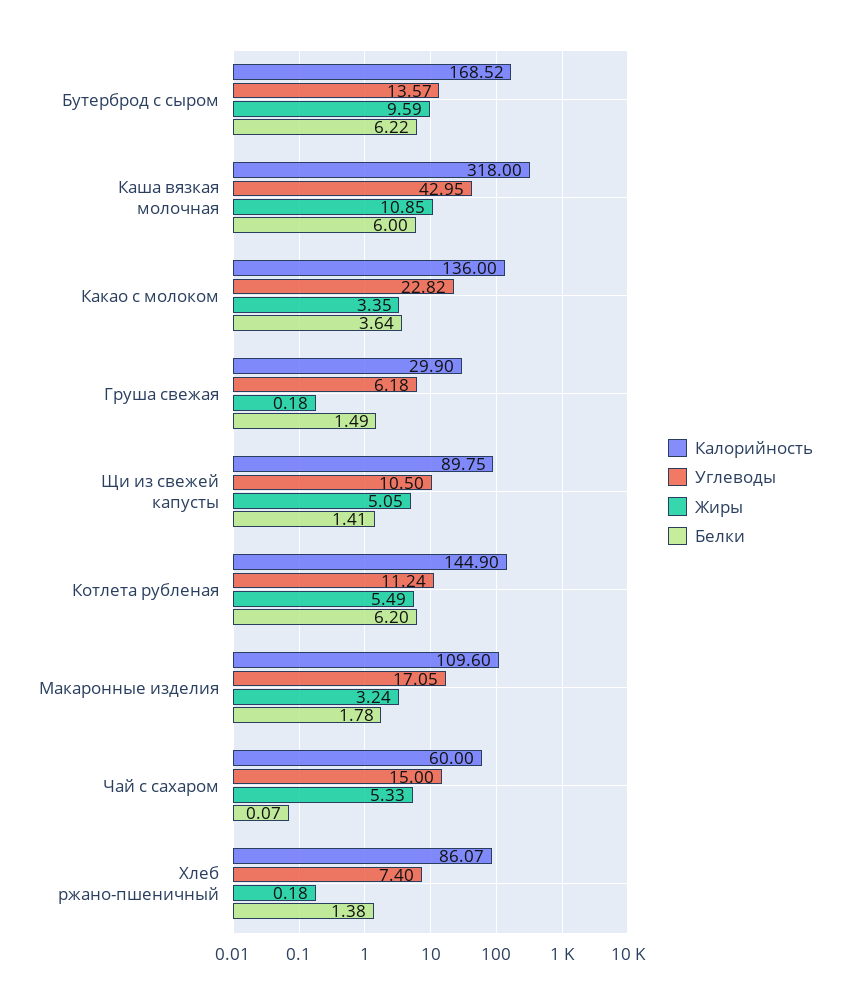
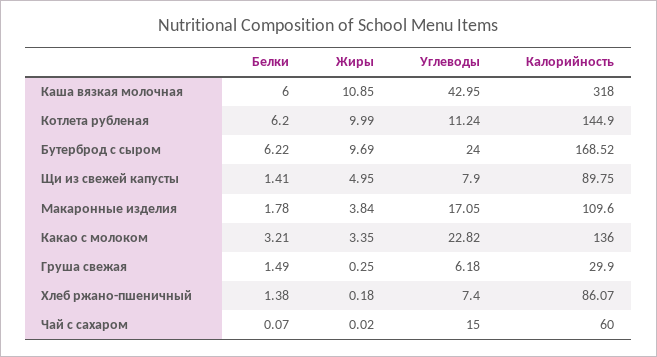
Углеводы, Бутерброд с сыром: 13.57 -> 24
Жиры, Бутерброд с сыром: 9.59 -> 9.69
Белки, Какао с молоком: 3.64 -> 3.21
Жиры, Груша свежая: 0.18 -> 0.25
Углеводы, Щи из свежей капусты: 10.5 -> 7.9
Жиры, Щи из свежей капусты: 5.05 -> 4.95
Жиры, Котлета рубленая: 5.49 -> 9.99
Жиры, Макаронные изделия: 3.24 -> 3.84
Жиры, Чай с сахаром: 5.33 -> 0.02

